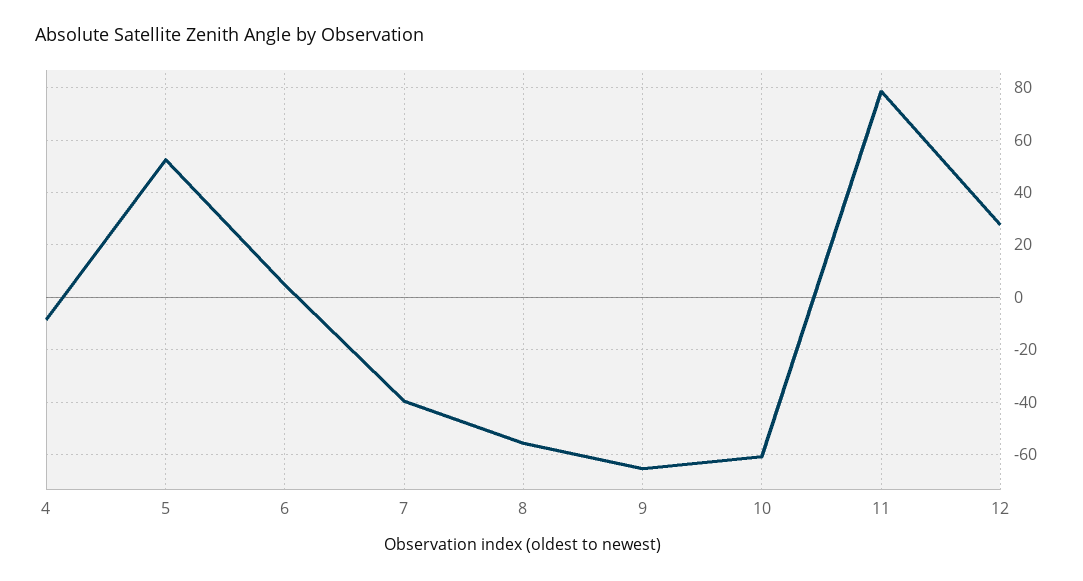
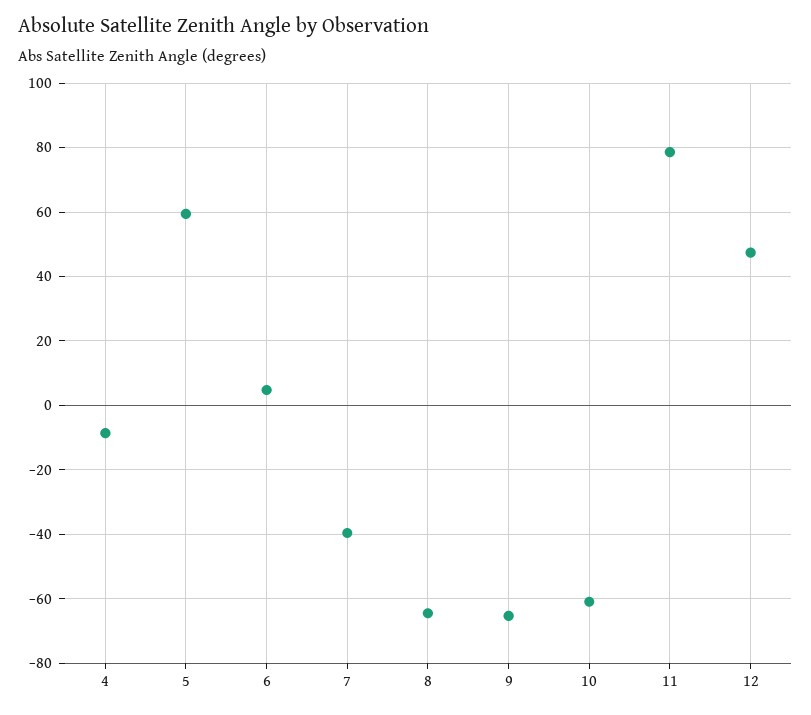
5: 52.5 -> 60
8: -55 -> -64
12: 27.5 -> 48

